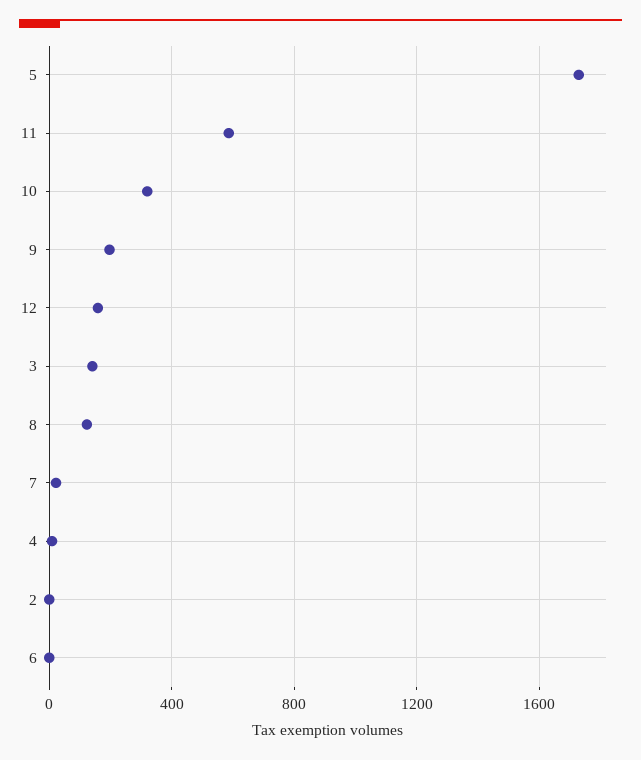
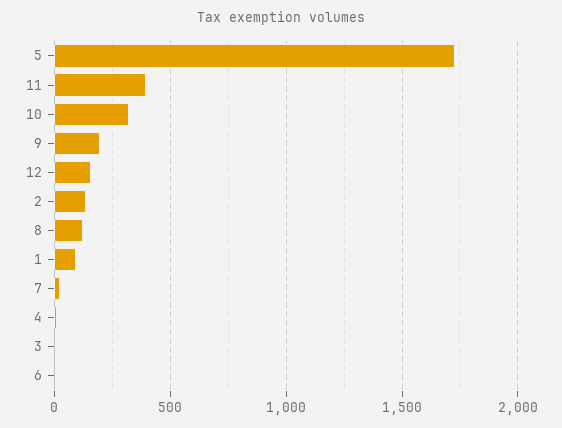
11: 600 -> 400
3: 150 -> 0
2: 0 -> 150
1: none -> 100

